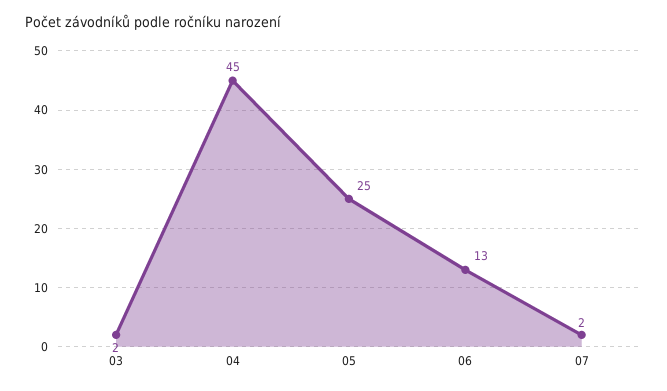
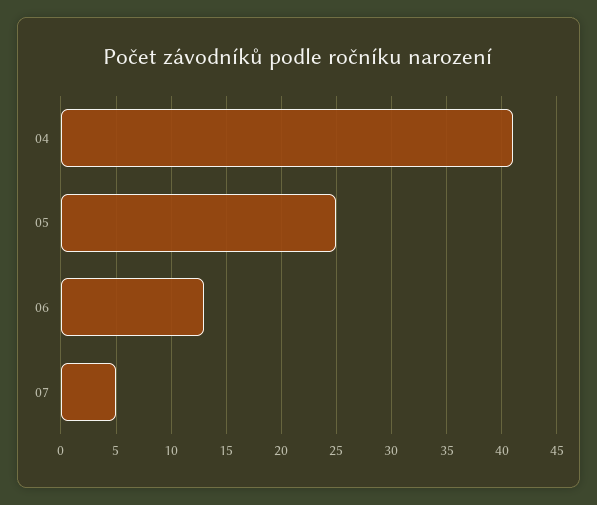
03: 2 -> none
04: 45 -> 41
07: 2 -> 5

